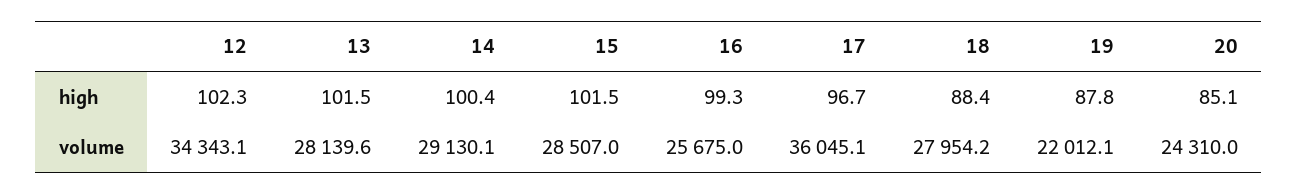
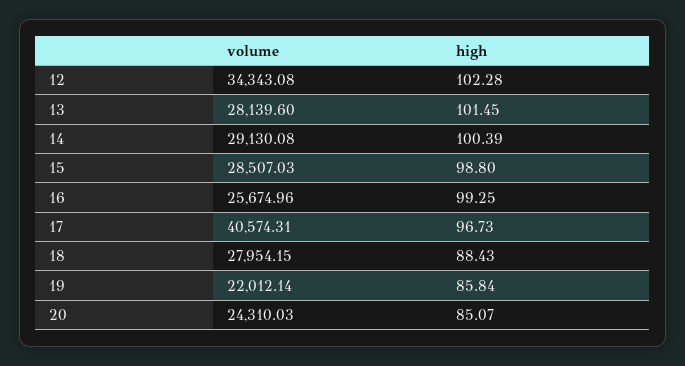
15, high: 101.5 -> 98.8
19, high: 87.8 -> 85.84
17, volume: 36045.1 -> 40574.31

